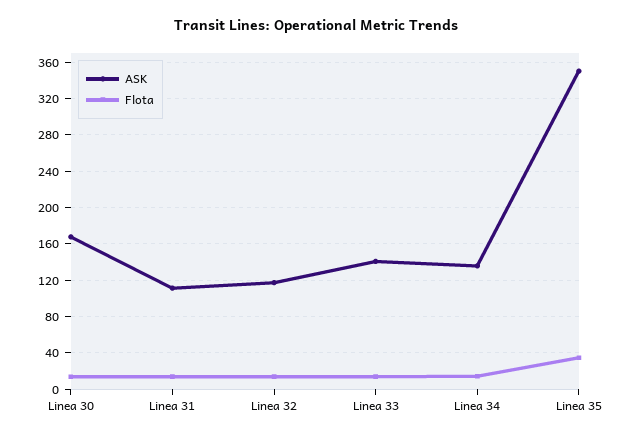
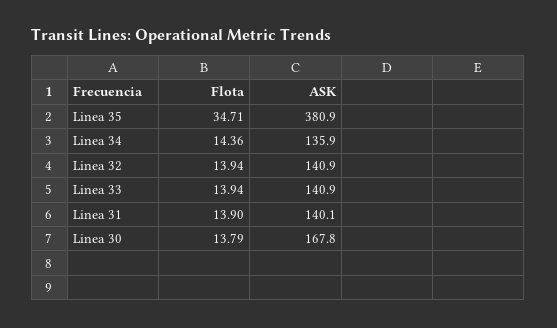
ASK, Linea 31: 110 -> 140.1
ASK, Linea 32: 120 -> 140.9
ASK, Linea 35: 350 -> 380.9

